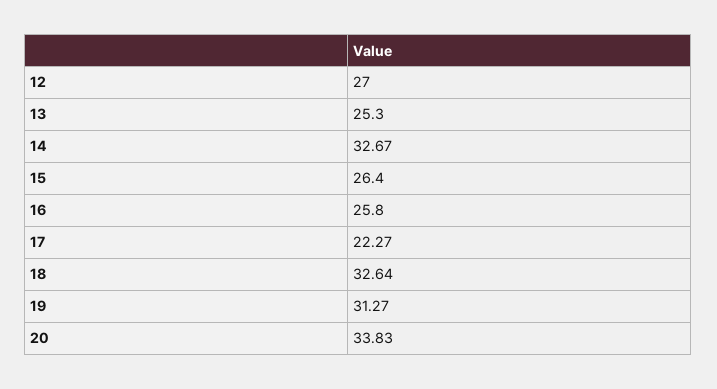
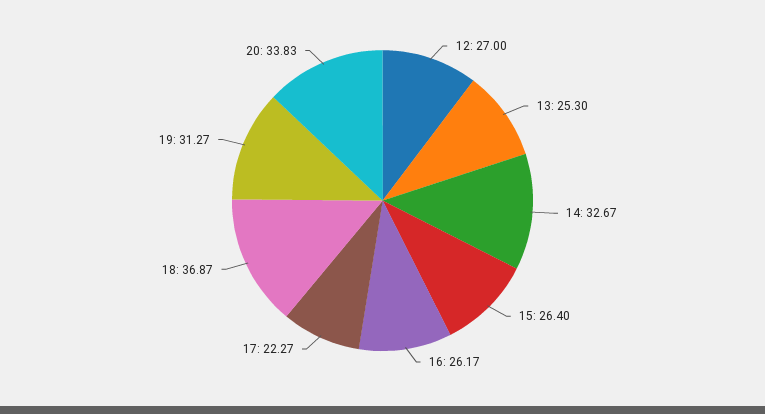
16: 25.8 -> 26.17
18: 32.64 -> 36.87

